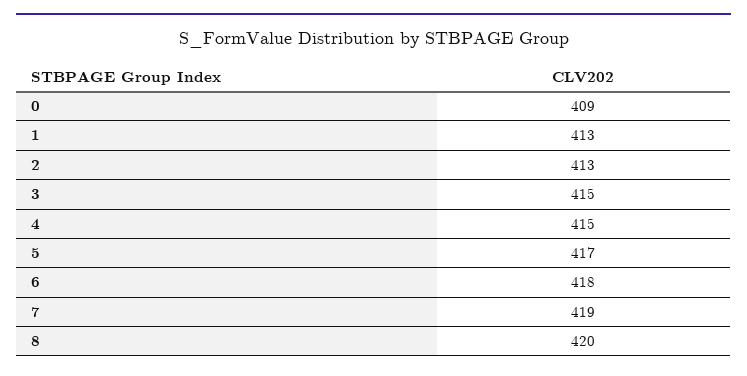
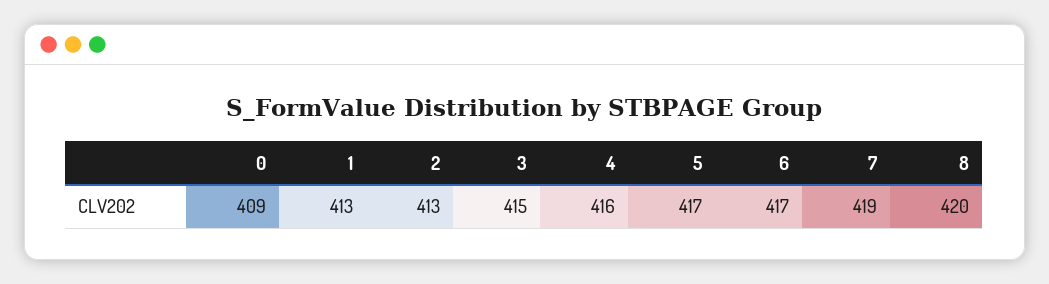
4: 415 -> 416
6: 418 -> 417

